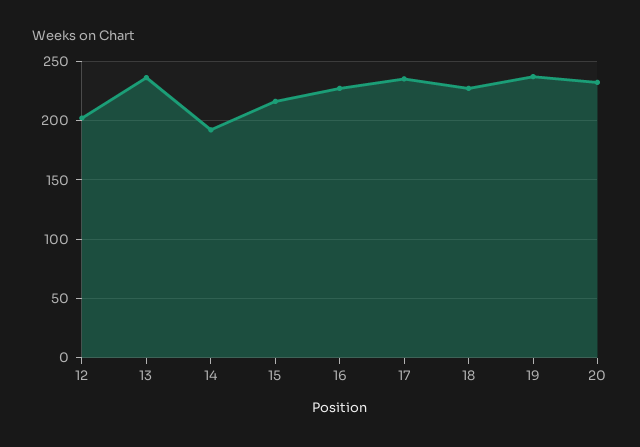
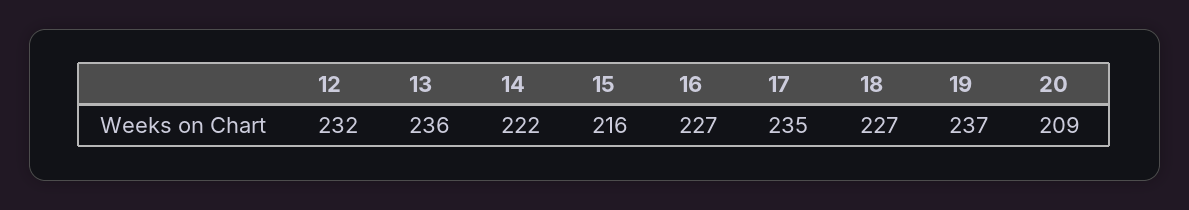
12: 200 -> 232
14: 190 -> 222
20: 230 -> 209

